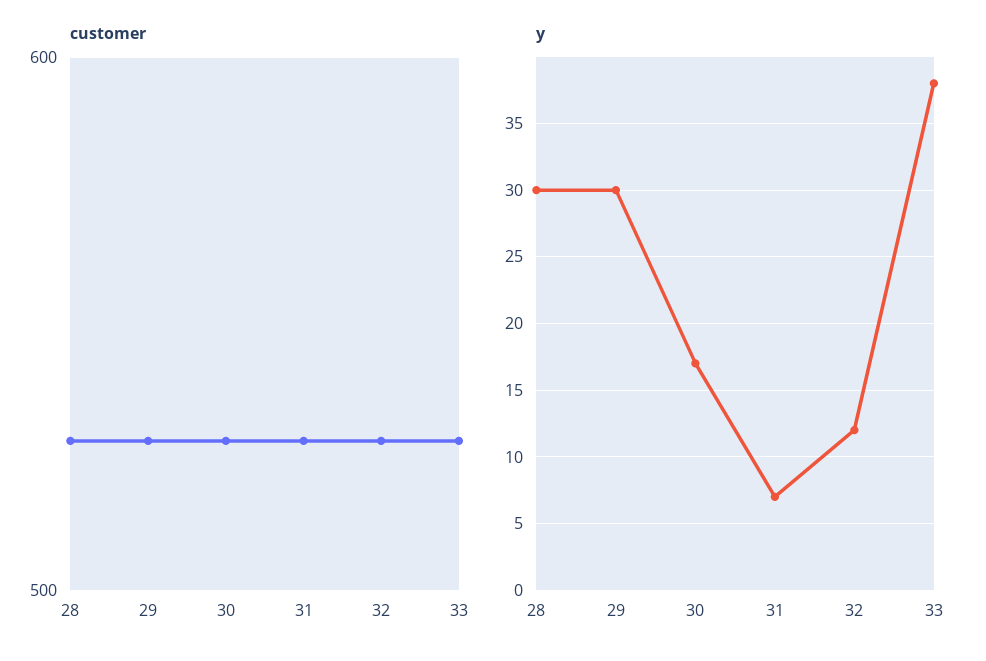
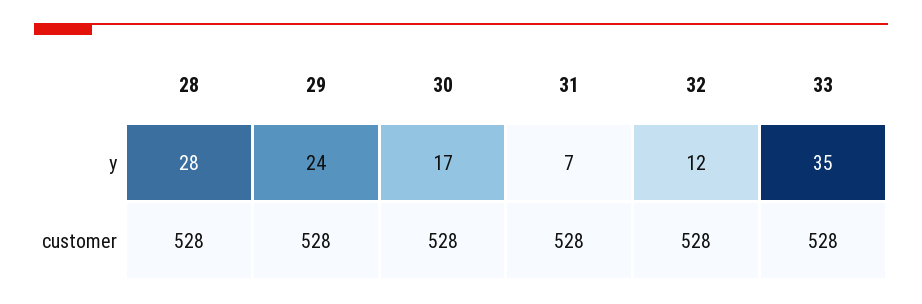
y, 28: 30 -> 28
y, 29: 30 -> 24
y, 33: 38 -> 35

